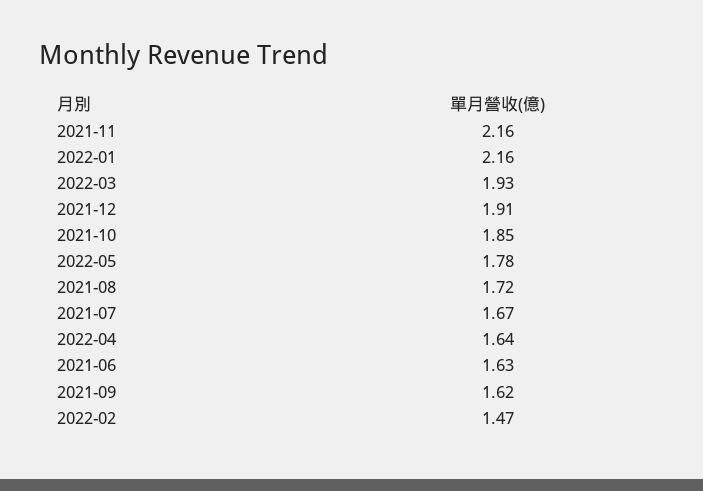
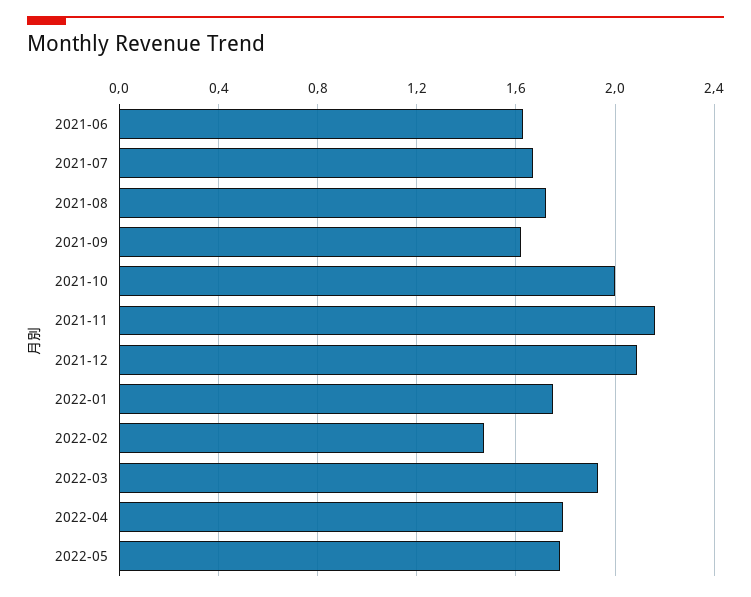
2022-01: 2.16 -> 1.75
2021-12: 1.91 -> 2.1
2021-10: 1.85 -> 2
2022-04: 1.64 -> 1.8

